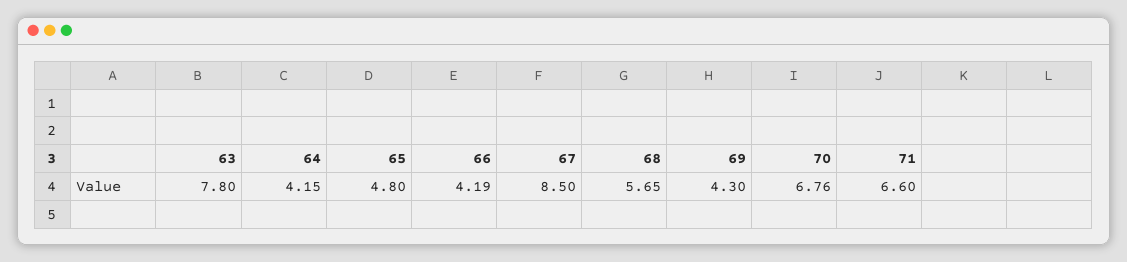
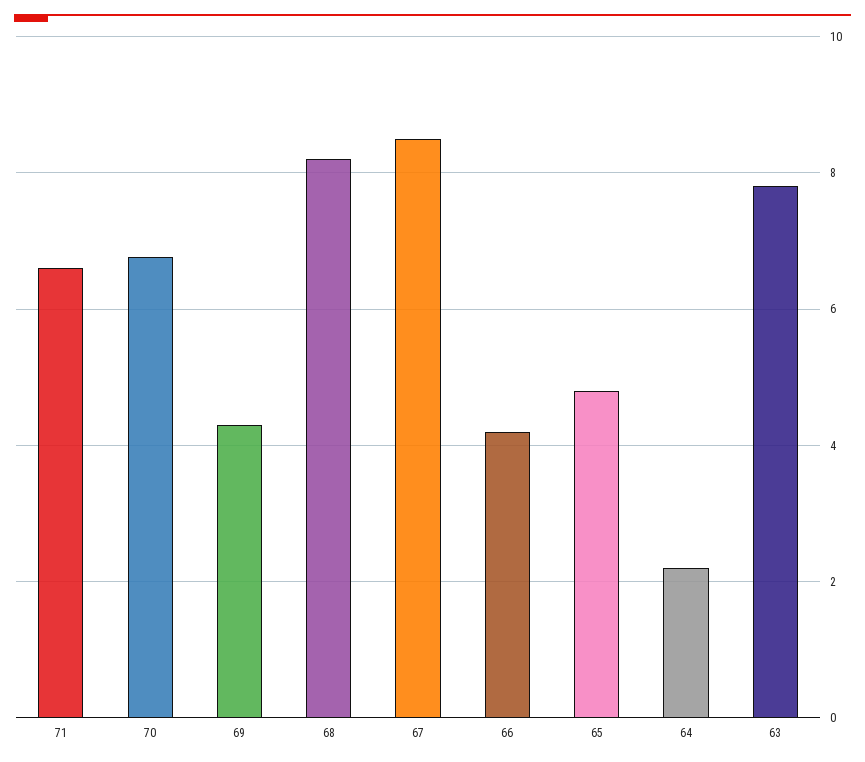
64: 4.15 -> 2.2
68: 5.65 -> 8.2

